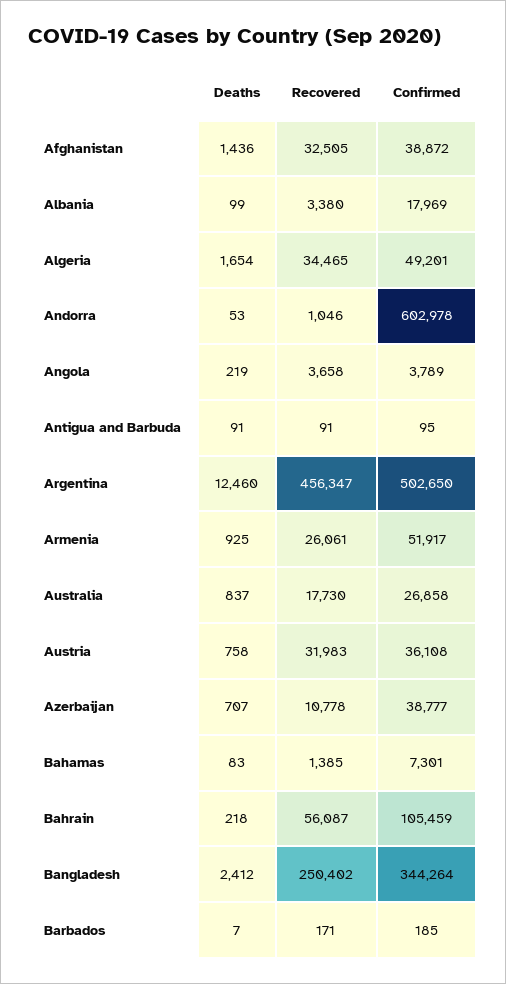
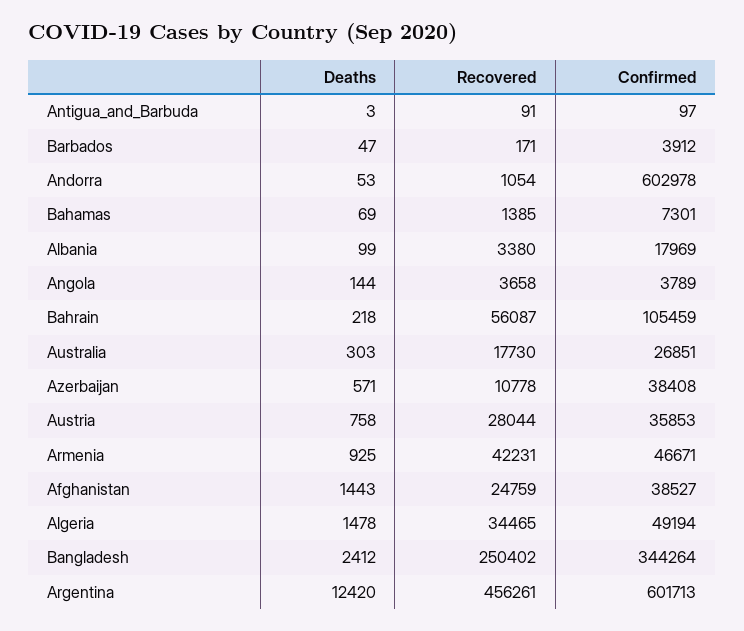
Deaths, Afghanistan: 1436 -> 1443
Recovered, Afghanistan: 32505 -> 24759
Confirmed, Afghanistan: 38872 -> 38527
Deaths, Algeria: 1654 -> 1478
Confirmed, Algeria: 49201 -> 49194
Recovered, Andorra: 1046 -> 1054
Deaths, Angola: 219 -> 144
Deaths, Antigua and Barbuda: 91 -> 3
Confirmed, Antigua and Barbuda: 95 -> 97
Deaths, Argentina: 12460 -> 12420
Recovered, Argentina: 456347 -> 456261
Confirmed, Argentina: 502650 -> 601713
Recovered, Armenia: 26061 -> 42231
Confirmed, Armenia: 51917 -> 46671
Deaths, Australia: 837 -> 303
Confirmed, Australia: 26858 -> 26851
Recovered, Austria: 31983 -> 28044
Confirmed, Austria: 36108 -> 35853
Deaths, Azerbaijan: 707 -> 571
Confirmed, Azerbaijan: 38777 -> 38408
Deaths, Bahamas: 83 -> 69
Deaths, Barbados: 7 -> 47
Confirmed, Barbados: 185 -> 3912

